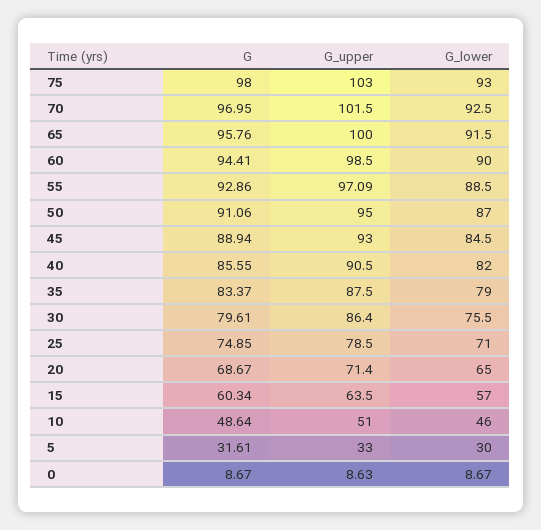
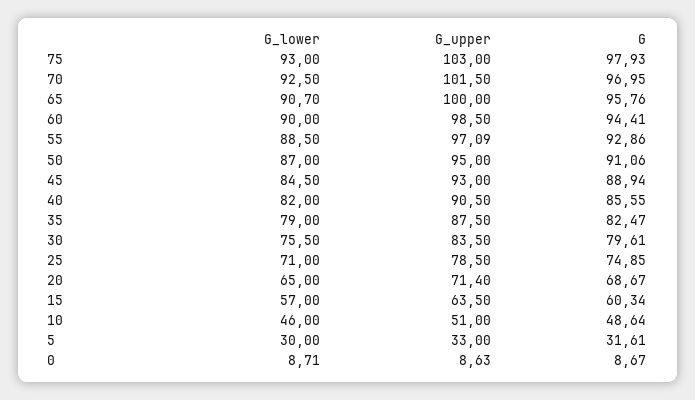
G, 75: 98 -> 97.93
G_lower, 65: 91.5 -> 90.7
G, 35: 83.37 -> 82.47
G_upper, 30: 86.4 -> 83.5
G_lower, 0: 8.67 -> 8.71

